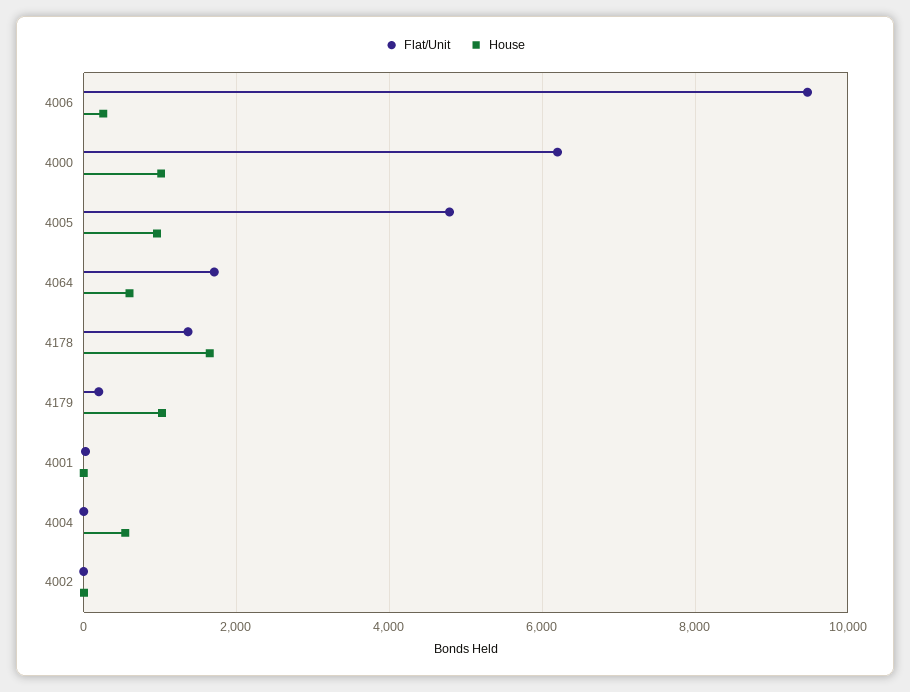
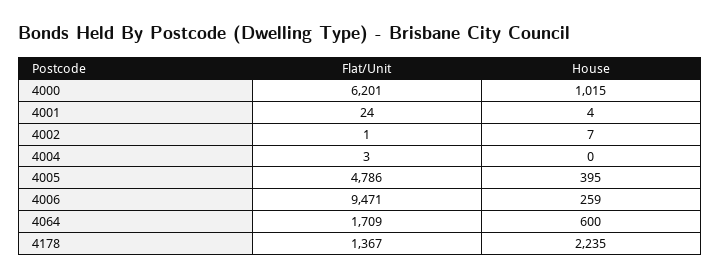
House, 4005: 1000 -> 395
House, 4178: 1600 -> 2235
Flat/Unit, 4179: 200 -> none
House, 4179: 1000 -> none
House, 4004: 600 -> 0

